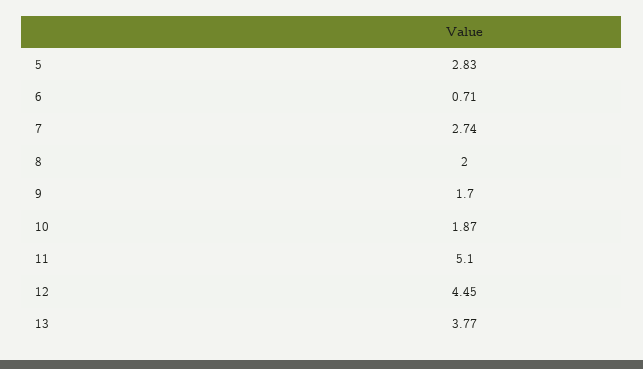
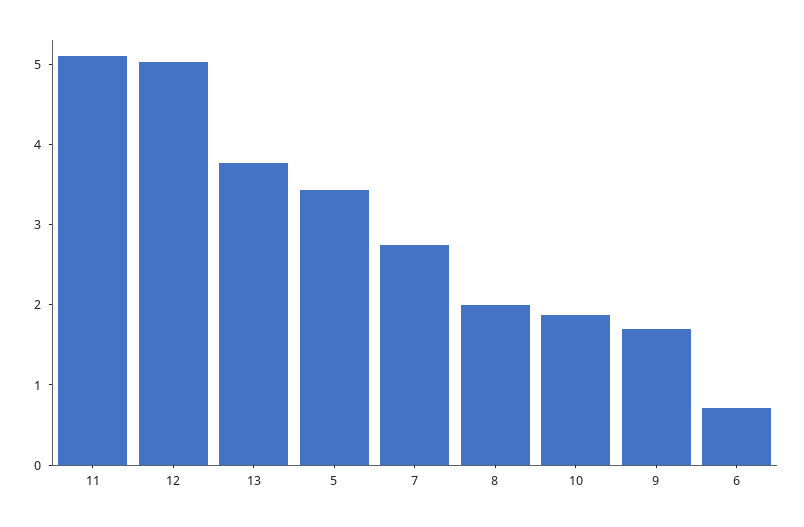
5: 2.83 -> 3.4
12: 4.45 -> 5

